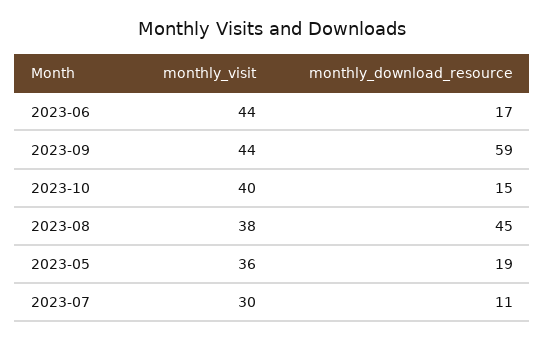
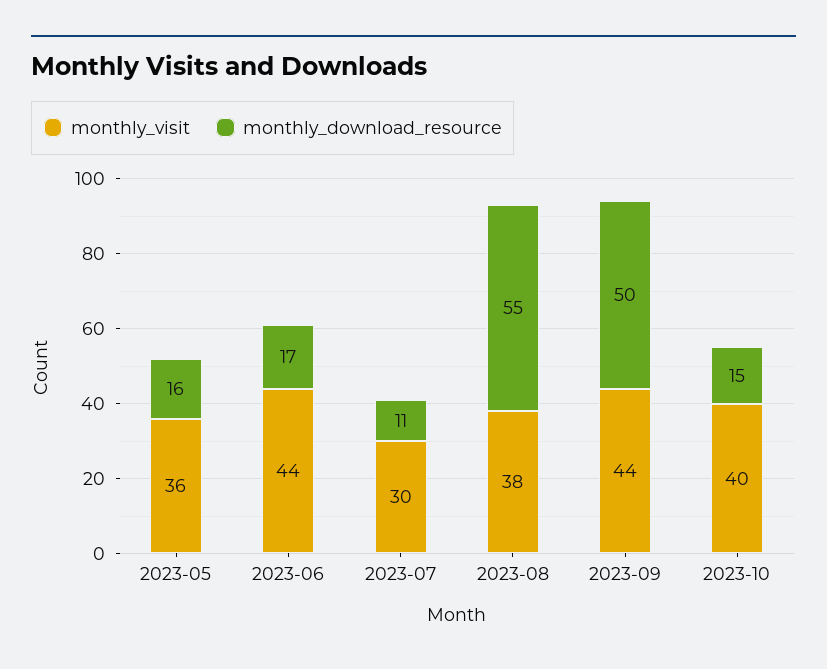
monthly_download_resource, 2023-09: 59 -> 50
monthly_download_resource, 2023-08: 45 -> 55
monthly_download_resource, 2023-05: 19 -> 16

